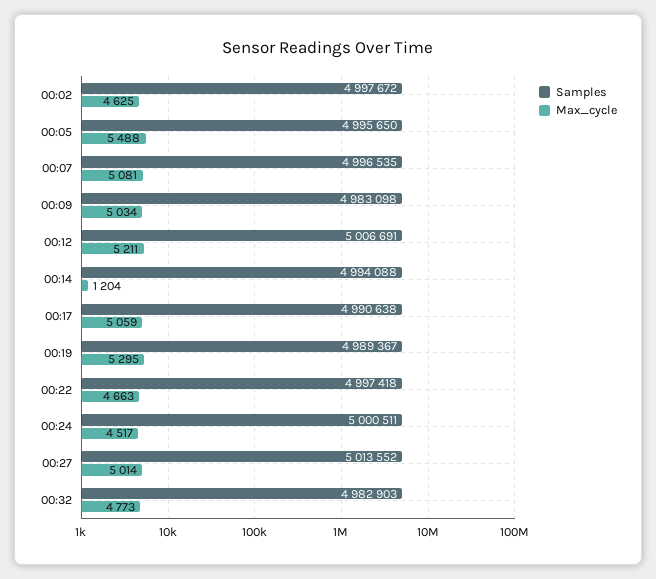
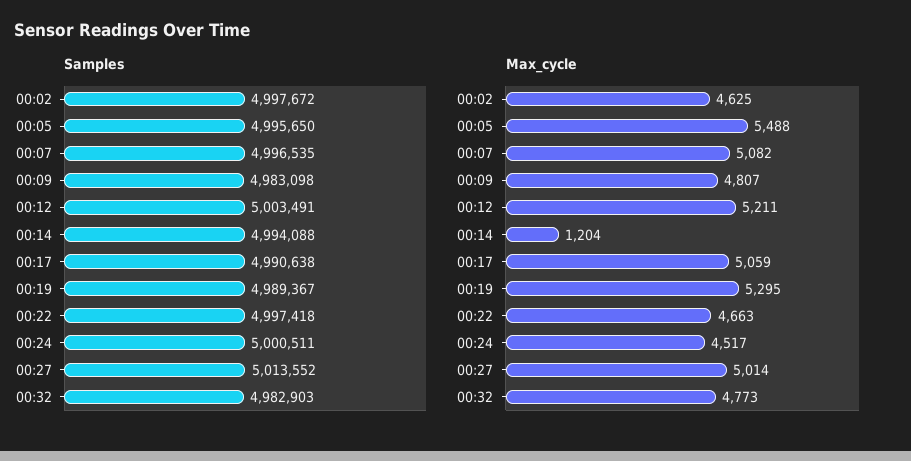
Max_cycle, 00:07: 5081 -> 5082
Max_cycle, 00:09: 5034 -> 4807
Samples, 00:12: 5006691 -> 5003491

